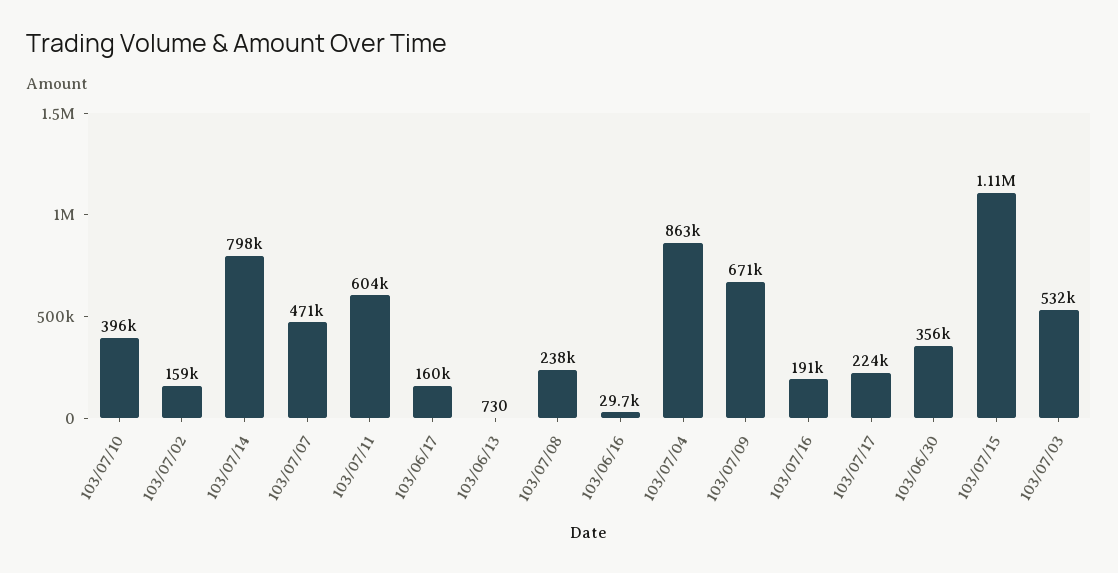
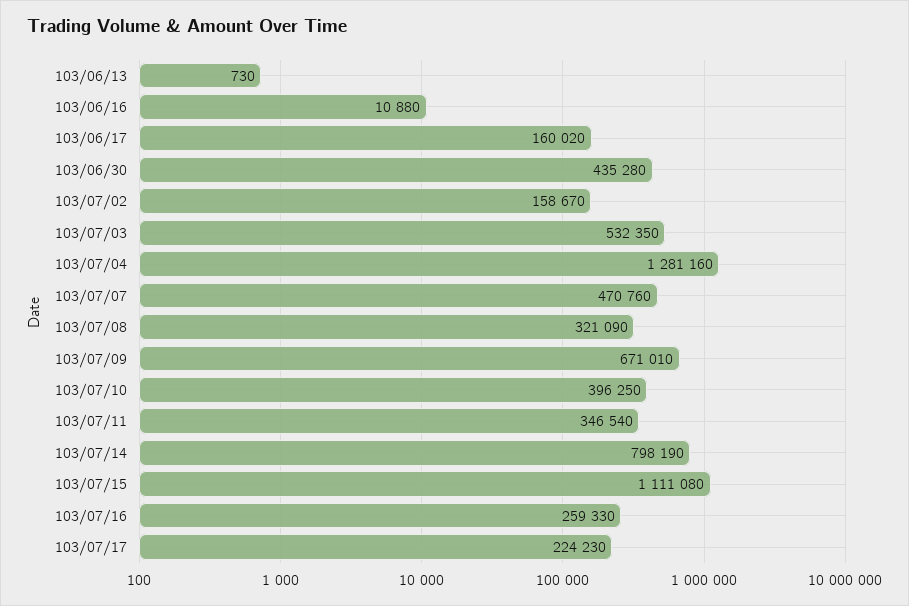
103/07/11: 604000 -> 346540
103/07/08: 238000 -> 321090
103/06/16: 29700 -> 10880
103/07/04: 863000 -> 1281160
103/07/16: 191000 -> 259330
103/06/30: 356000 -> 435280

